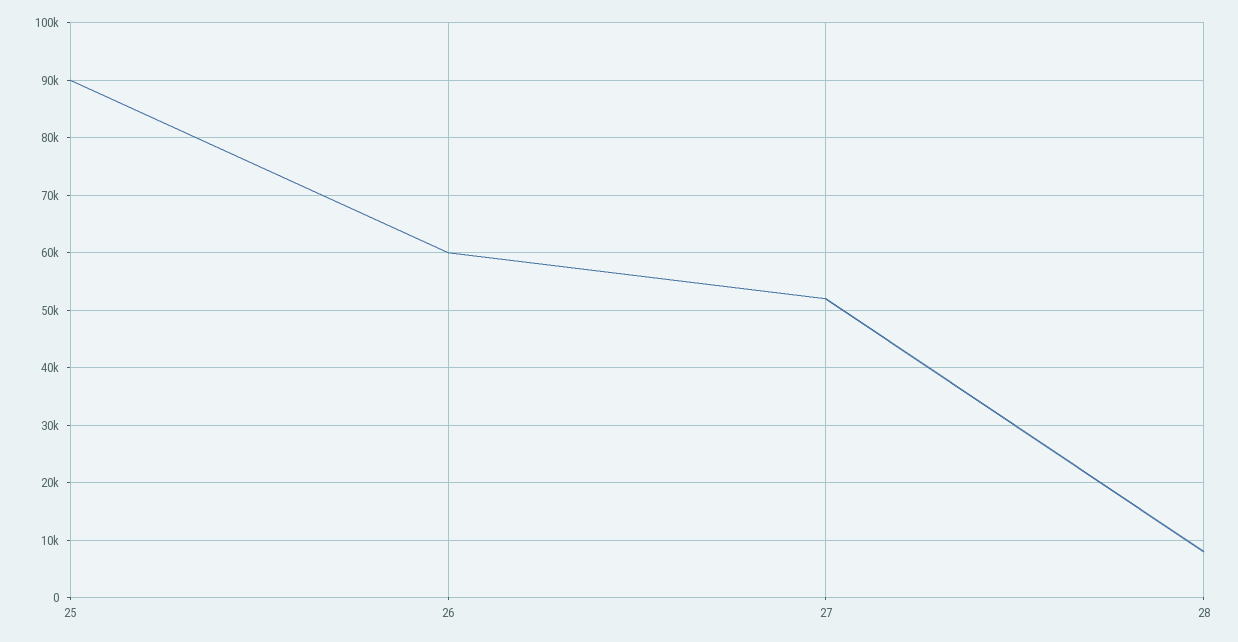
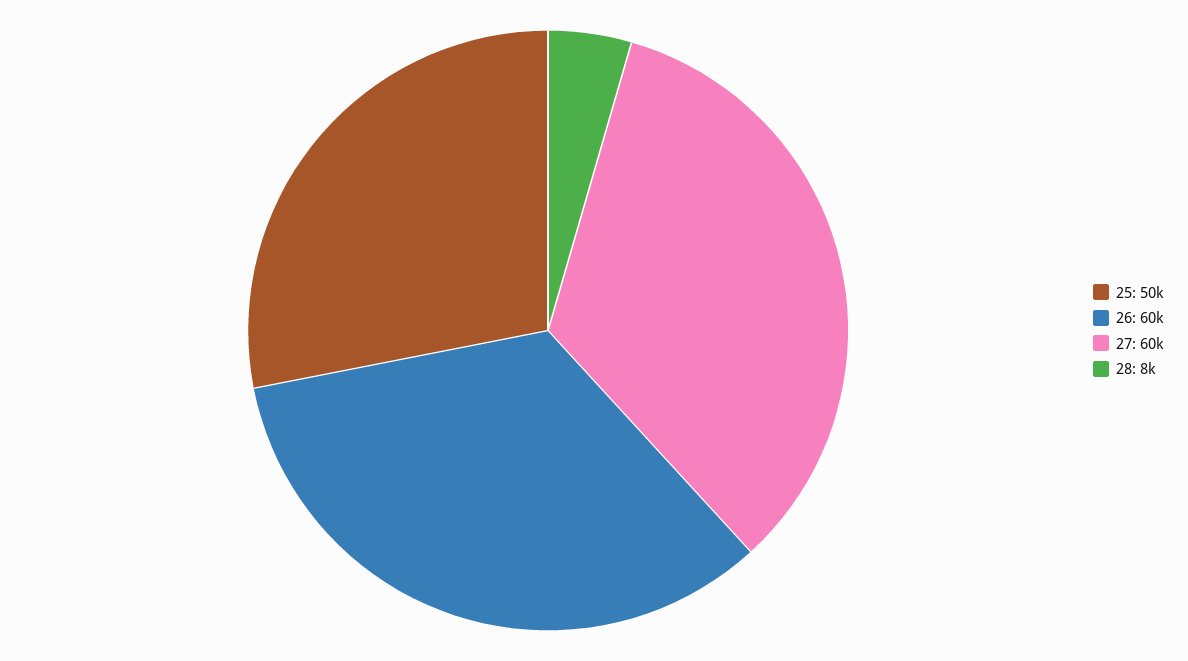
25: 90000 -> 50000
27: 52000 -> 60000

